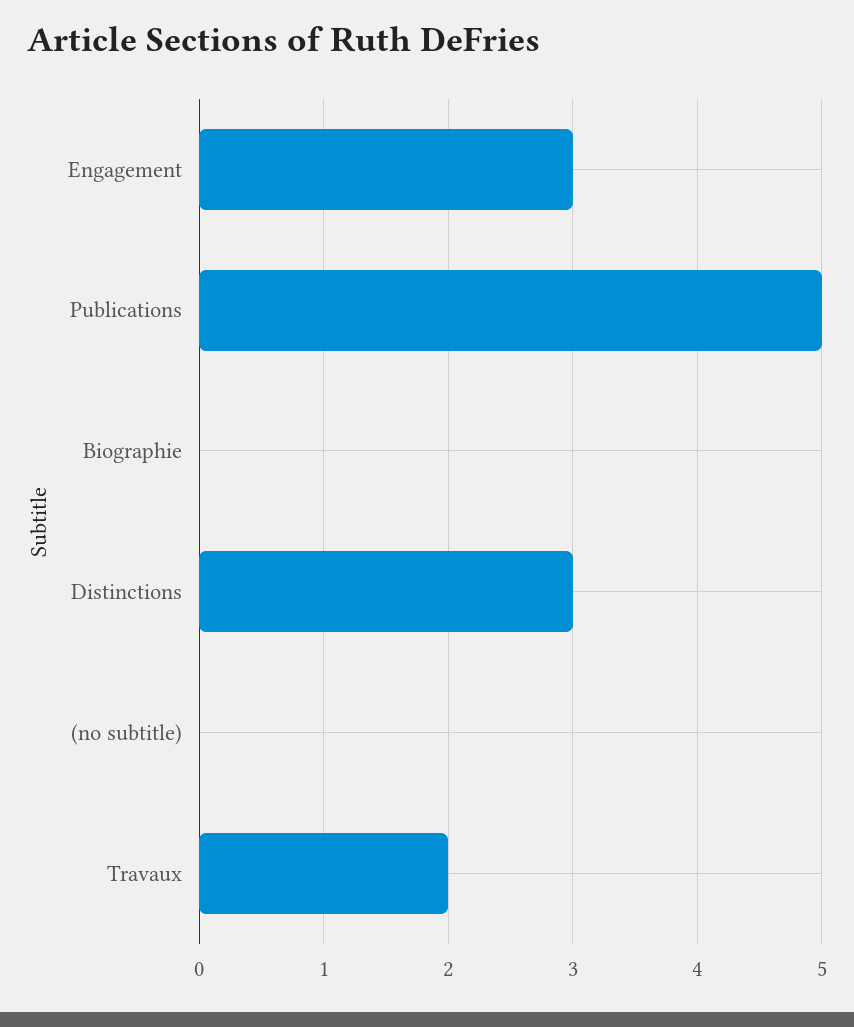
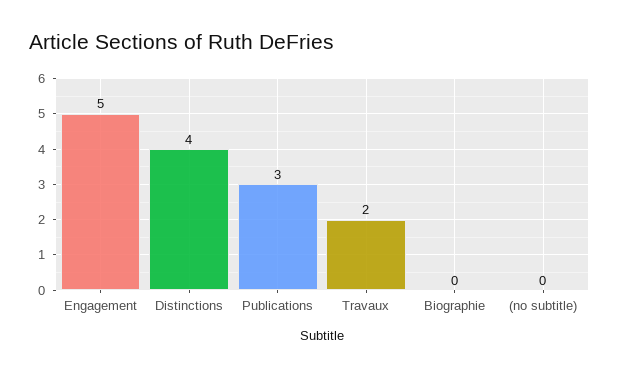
Engagement: 3 -> 5
Publications: 5 -> 3
Distinctions: 3 -> 4

